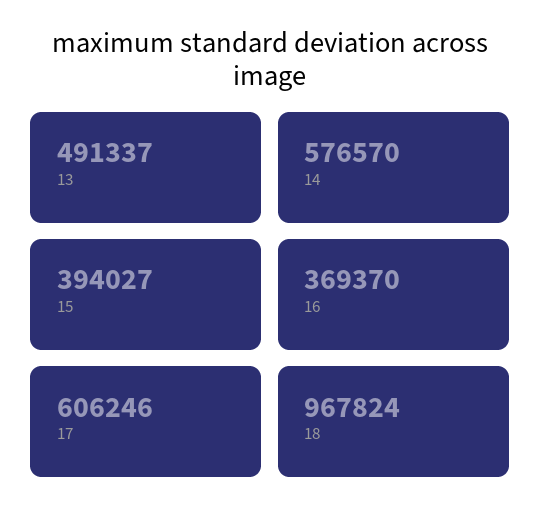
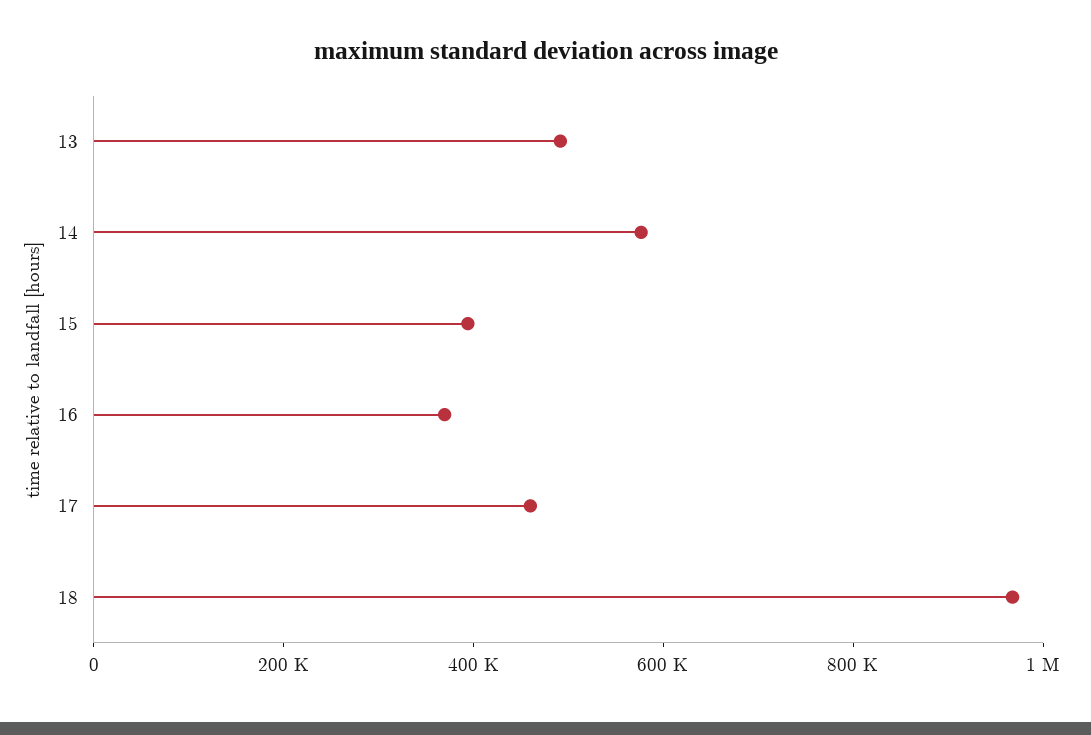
17: 606246 -> 450000

